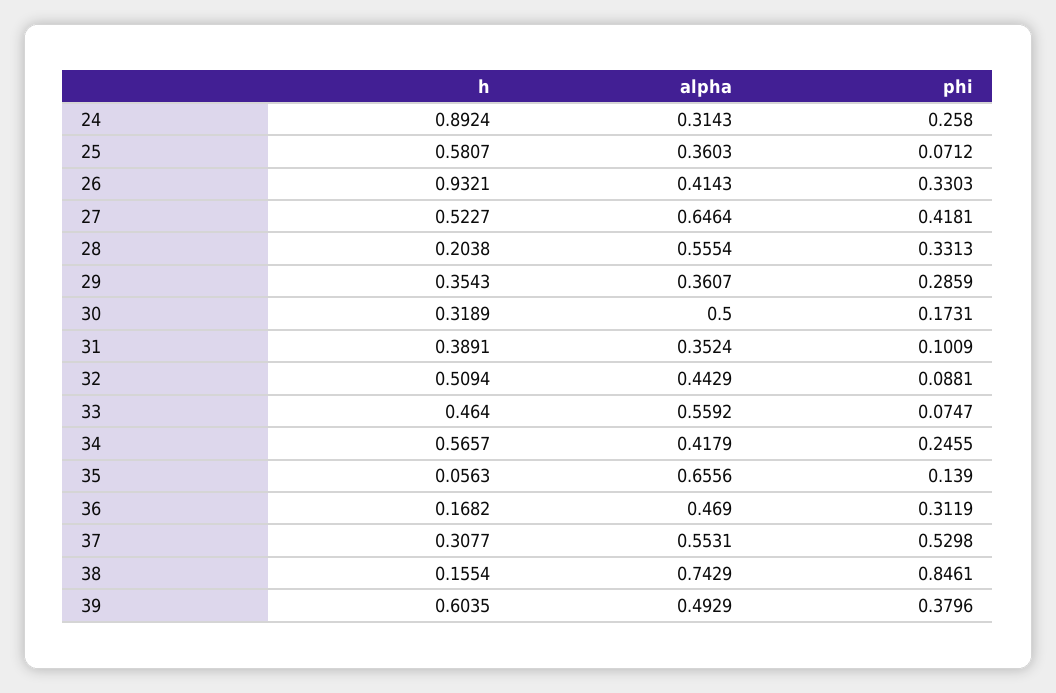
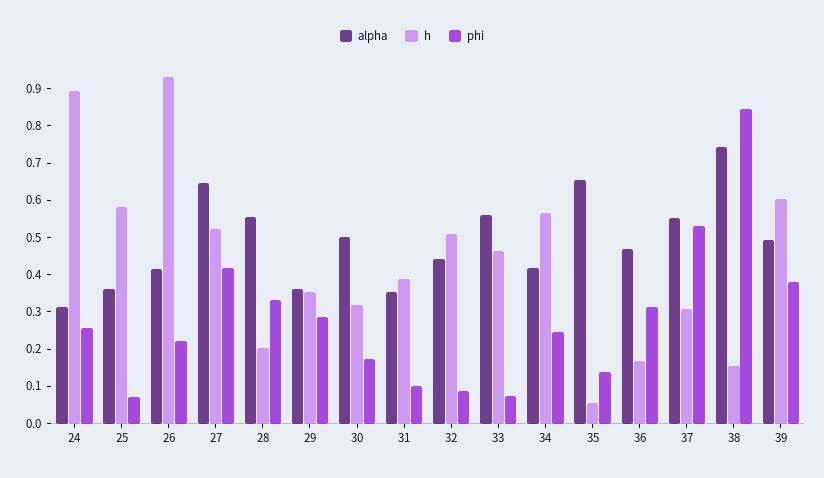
phi, 26: 0.3303 -> 0.225

